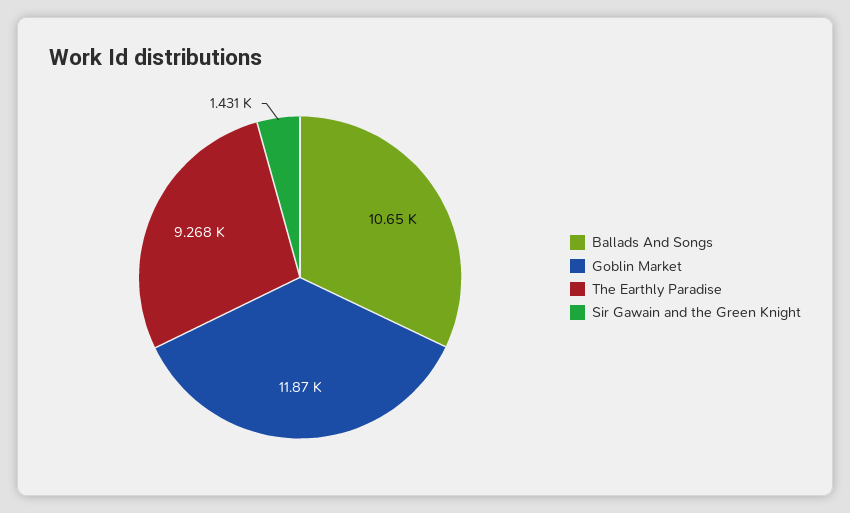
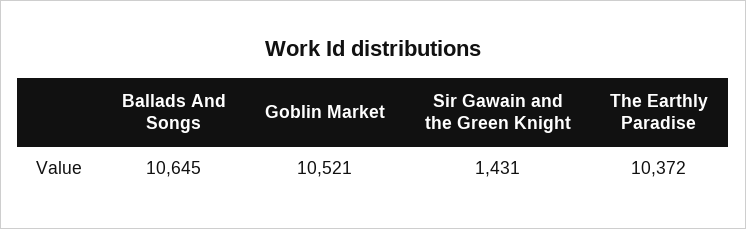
Goblin Market: 11870 -> 10521
The Earthly Paradise: 9268 -> 10372

